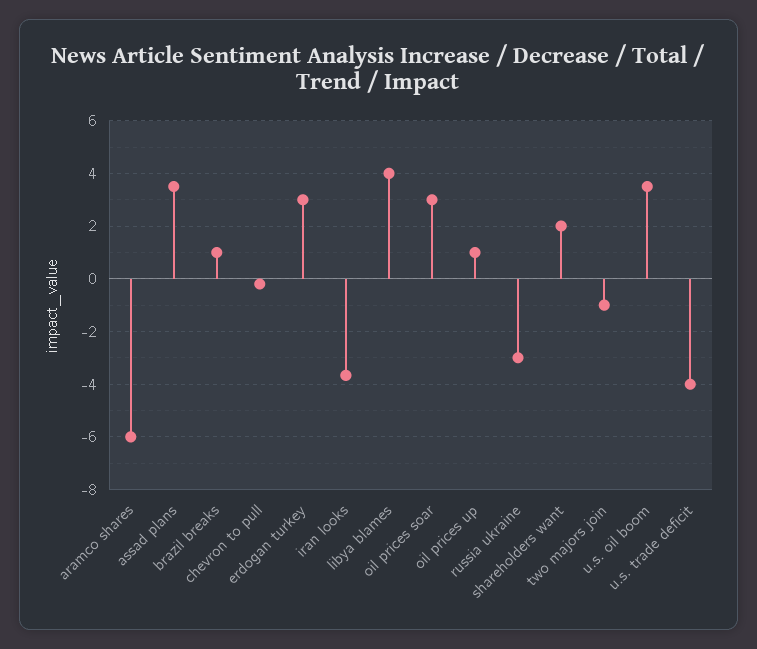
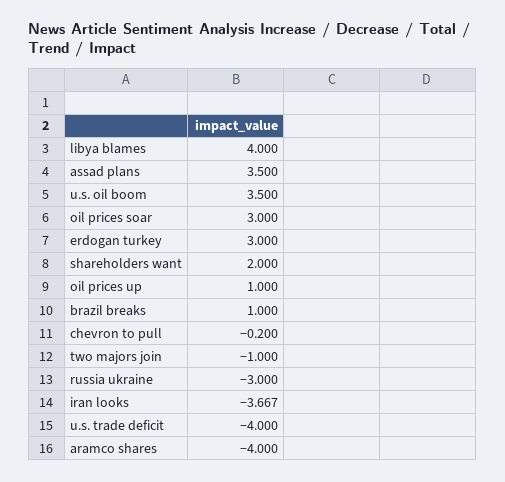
aramco shares: -6 -> -4

